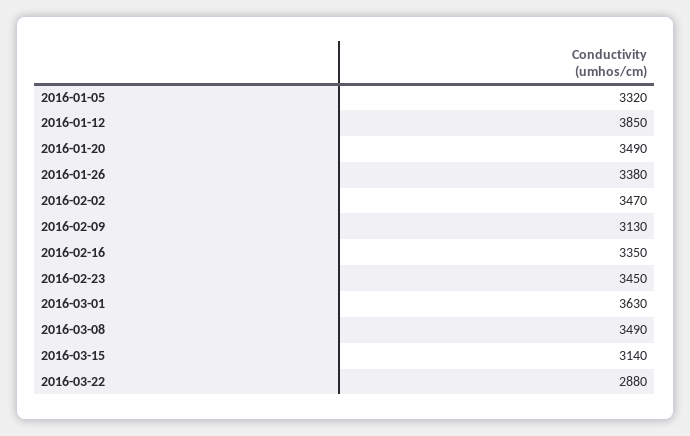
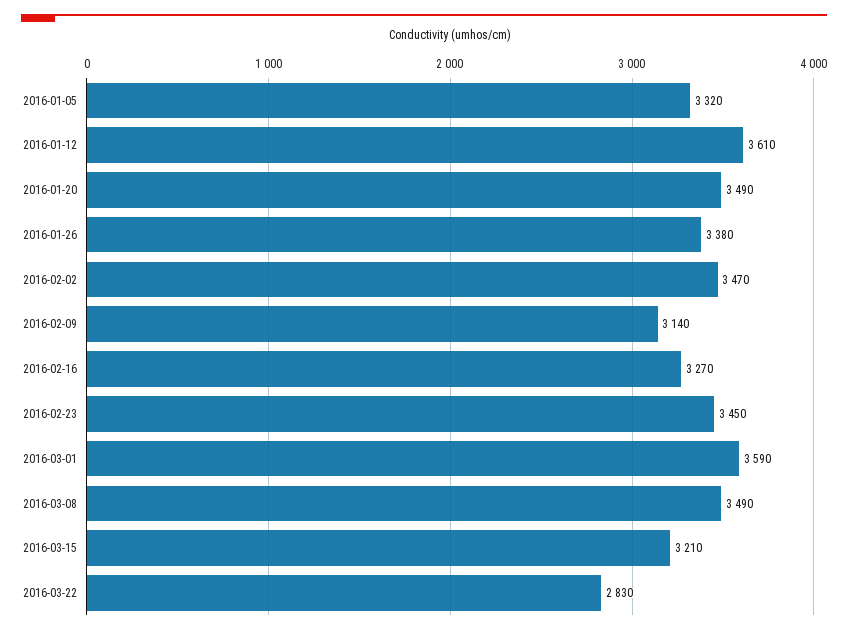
2016-01-12: 3850 -> 3610
2016-02-09: 3130 -> 3140
2016-02-16: 3350 -> 3270
2016-03-01: 3630 -> 3590
2016-03-15: 3140 -> 3210
2016-03-22: 2880 -> 2830

